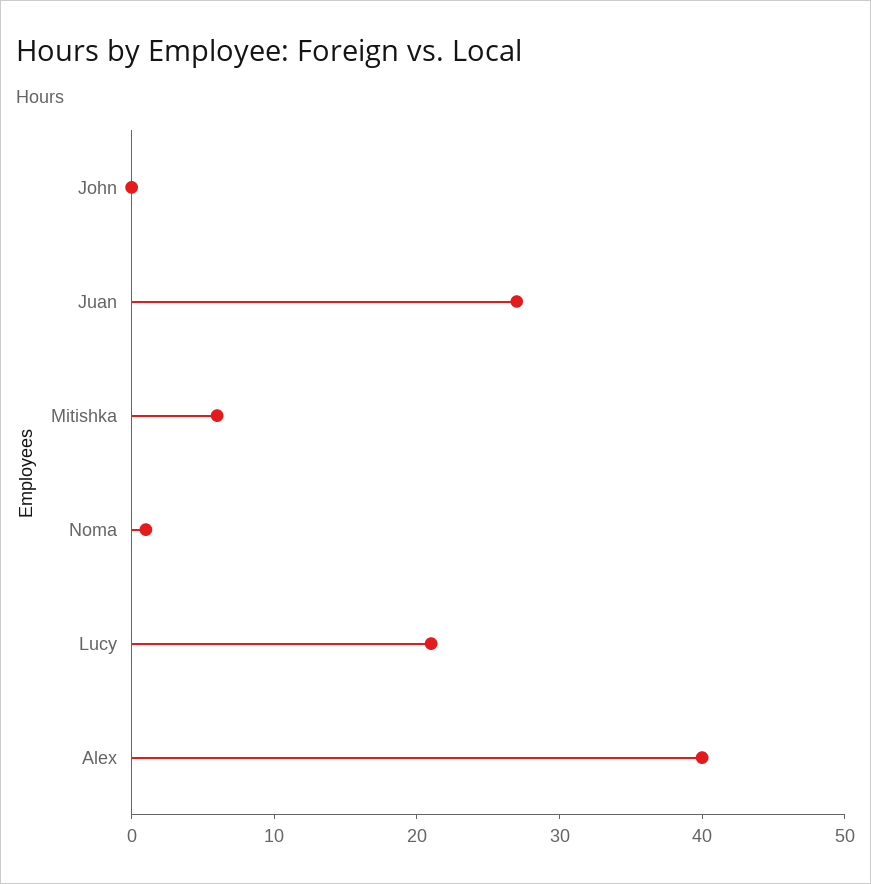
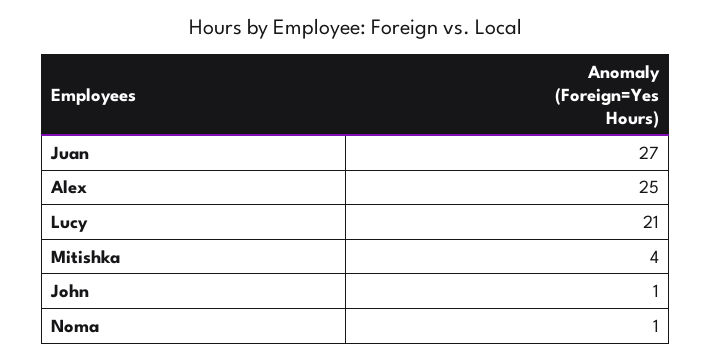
John: 0 -> 1
Mitishka: 6 -> 4
Alex: 40 -> 25

